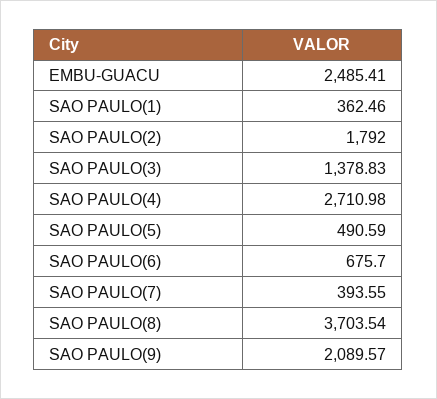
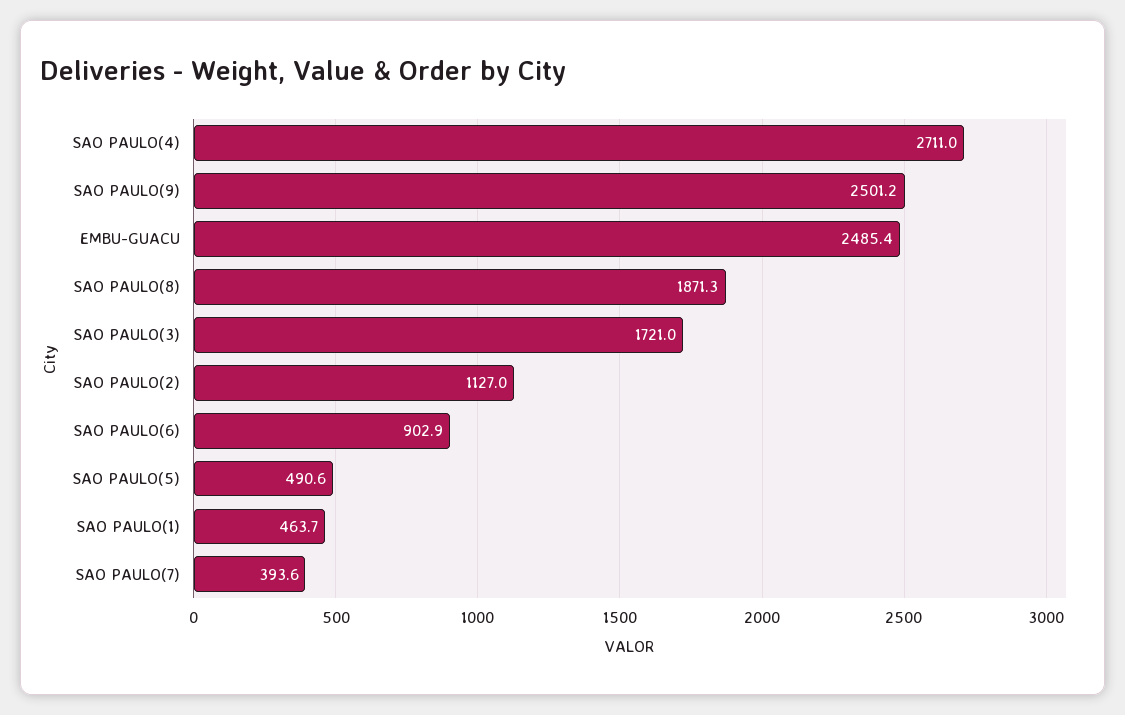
SAO PAULO(1): 362.46 -> 463.7
SAO PAULO(2): 1792 -> 1127
SAO PAULO(3): 1378.83 -> 1721
SAO PAULO(6): 675.7 -> 902.9
SAO PAULO(8): 3703.54 -> 1871.3
SAO PAULO(9): 2089.57 -> 2501.2

